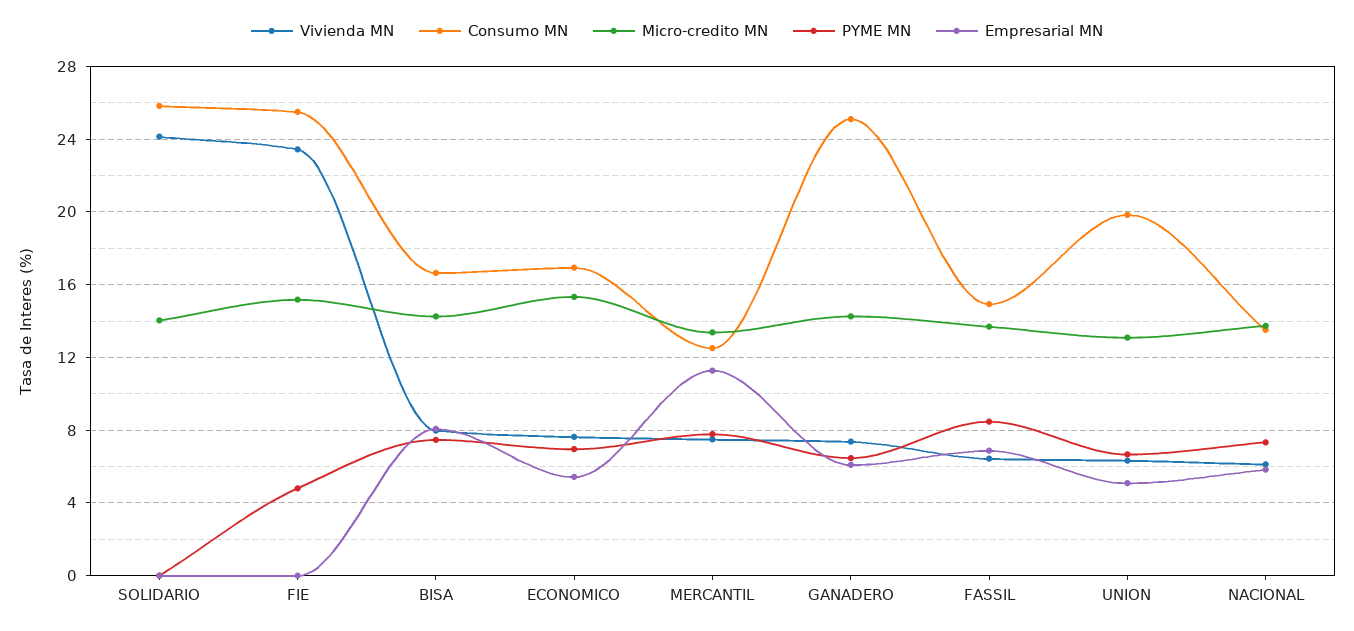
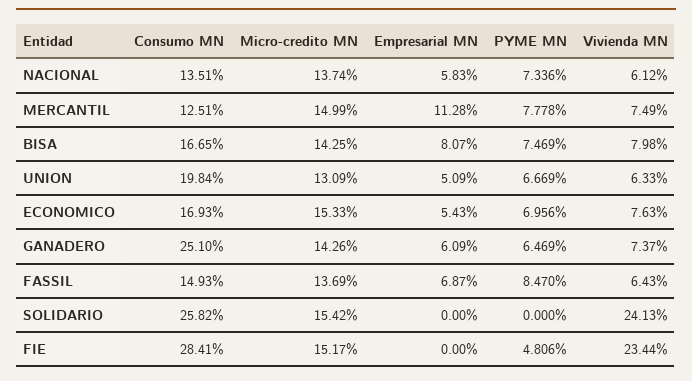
Micro-credito MN, SOLIDARIO: 14 -> 15.42
Consumo MN, FIE: 25.5 -> 28.41
Micro-credito MN, MERCANTIL: 13.5 -> 14.99

